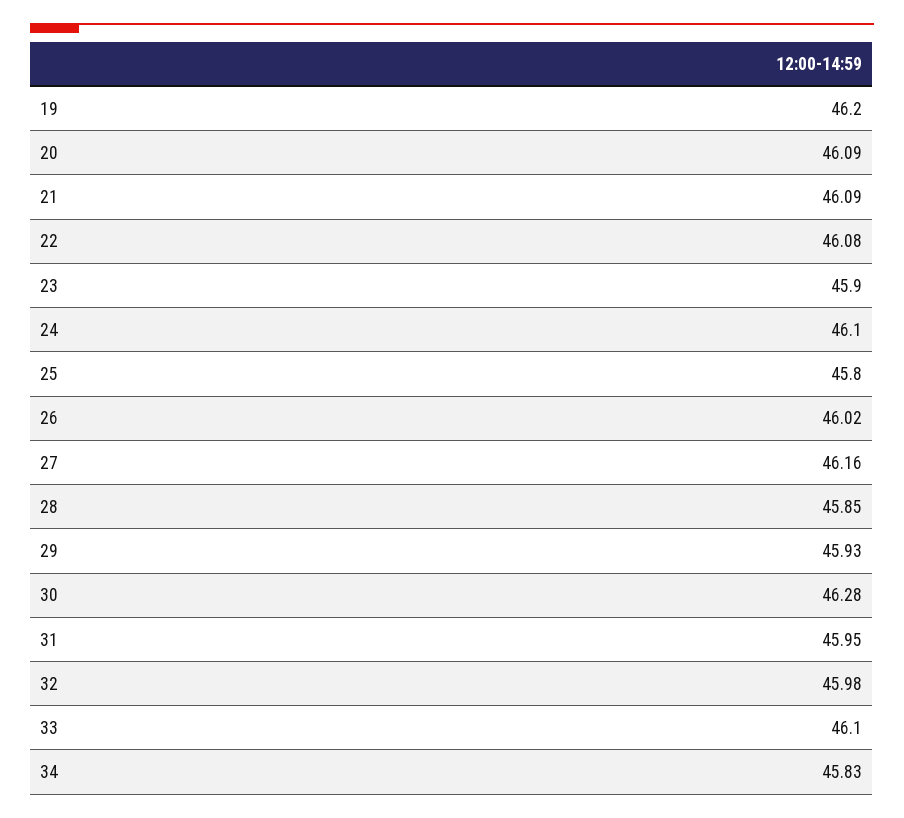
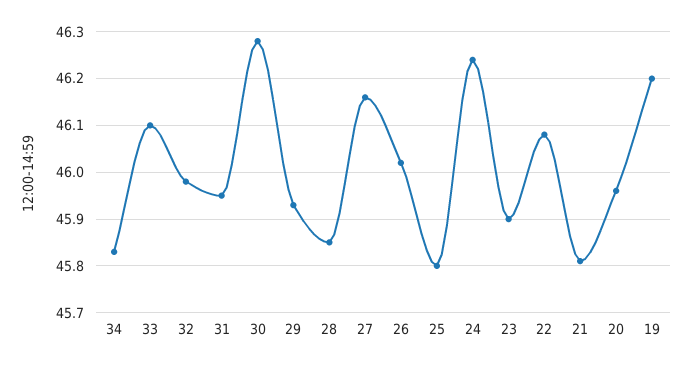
20: 46.09 -> 45.95
21: 46.09 -> 45.8
24: 46.1 -> 46.25

